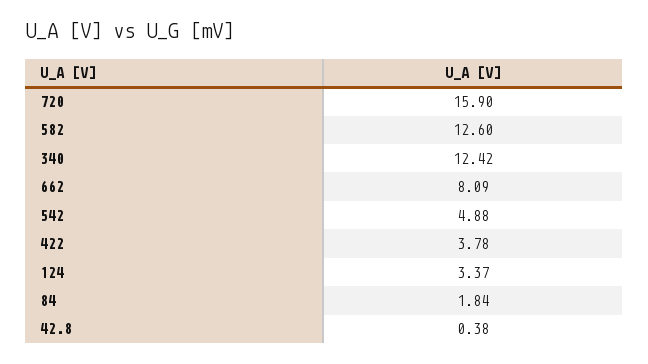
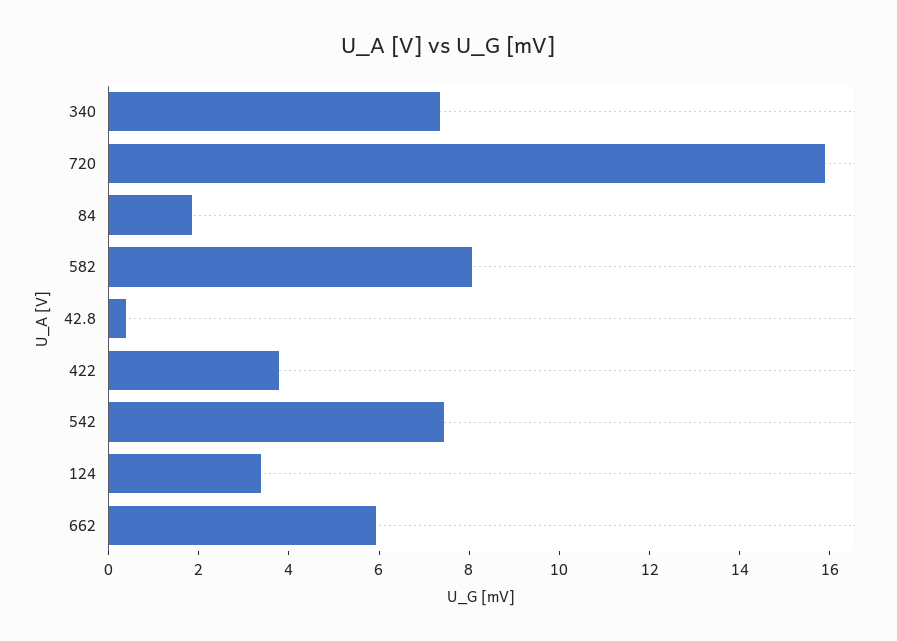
582: 12.6 -> 8
340: 12.42 -> 7.5
662: 8.09 -> 6
542: 4.88 -> 7.5

